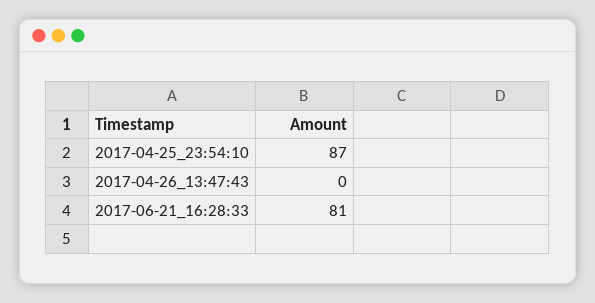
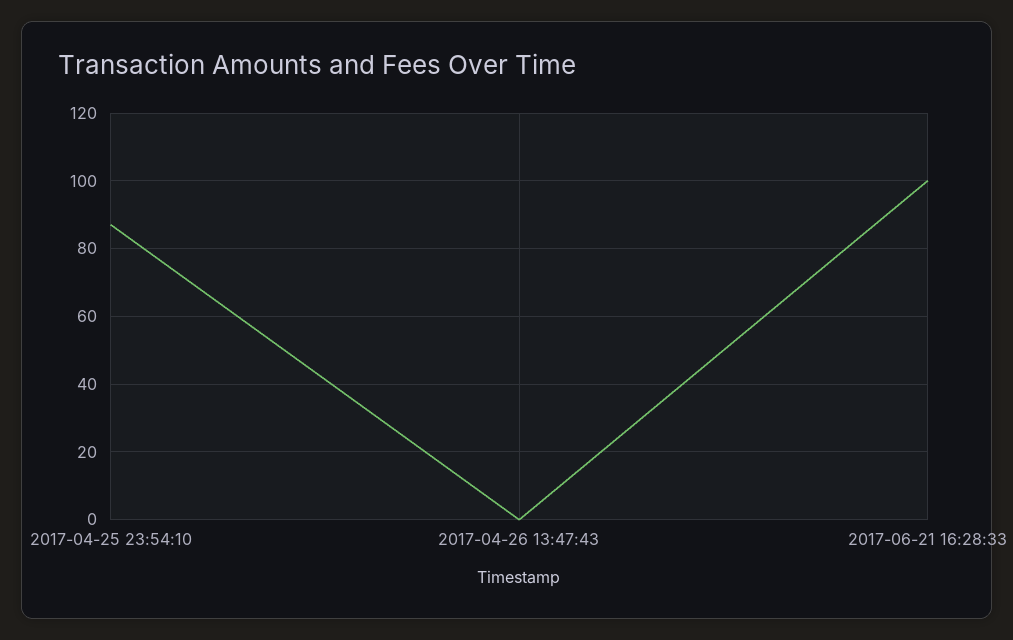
2017-06-21_16:28:33: 81 -> 100

